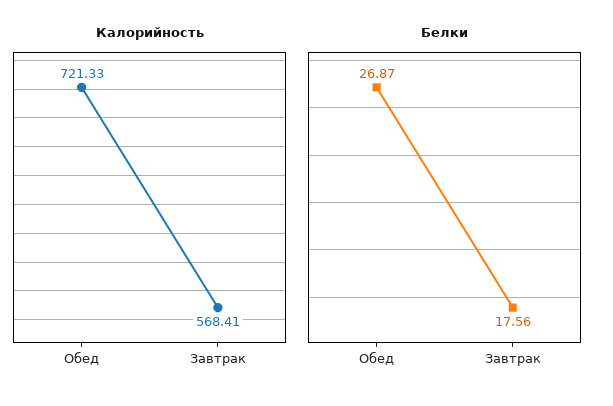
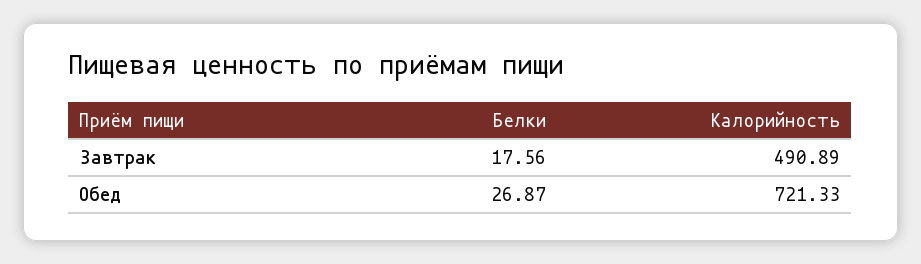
Калорийность, Завтрак: 568.41 -> 490.89

